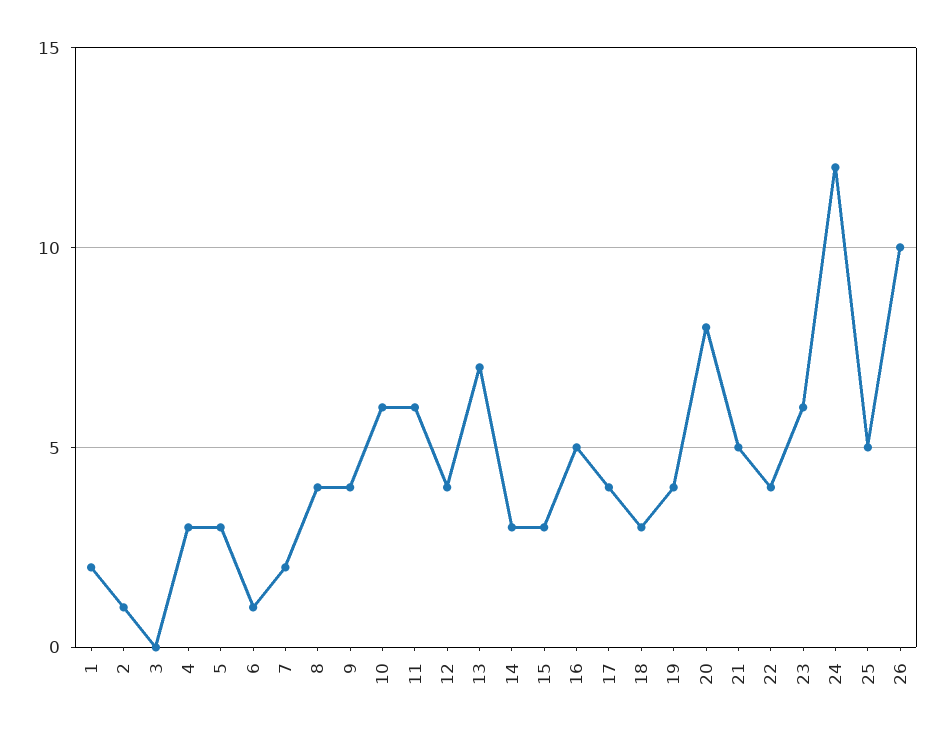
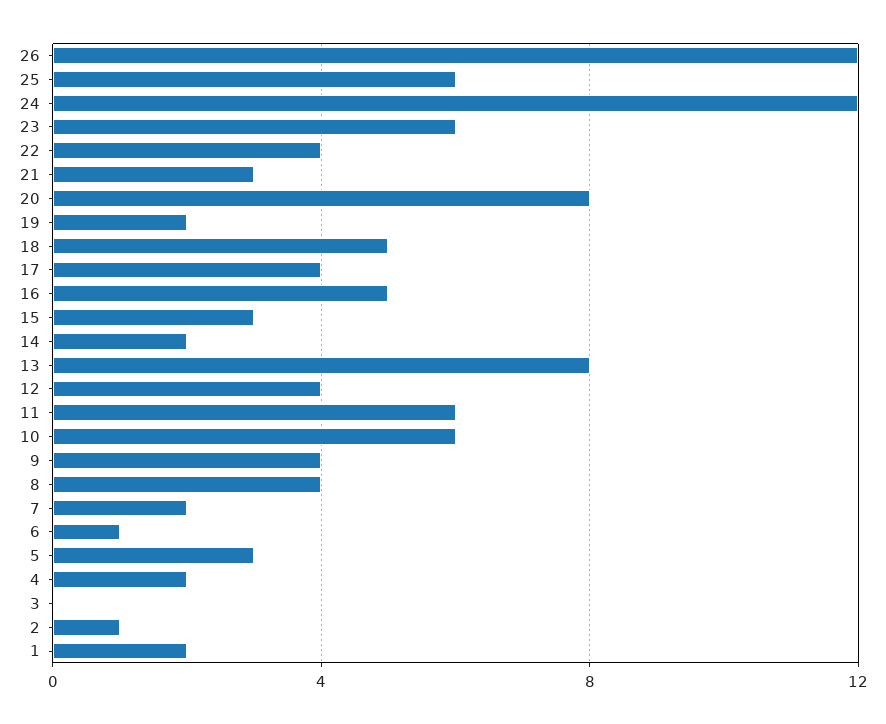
4: 3 -> 2
13: 7 -> 8
14: 3 -> 2
18: 3 -> 5
19: 4 -> 2
21: 5 -> 3
25: 5 -> 6
26: 10 -> 12

